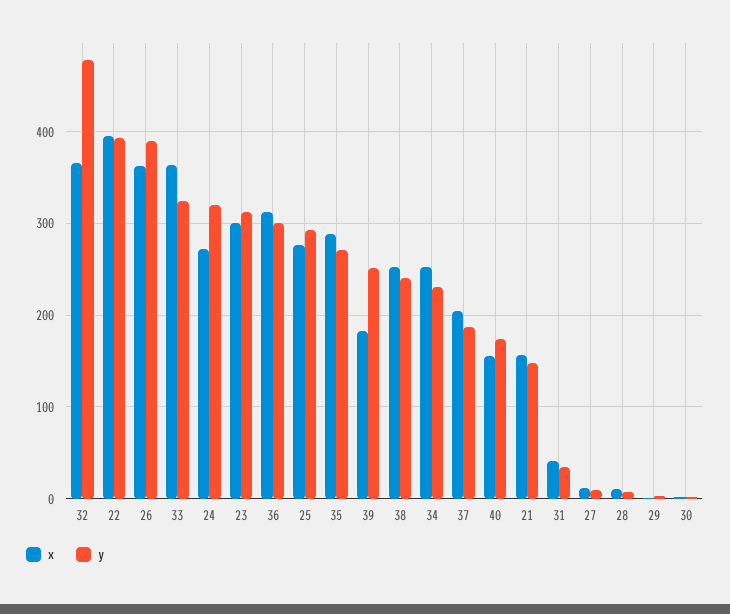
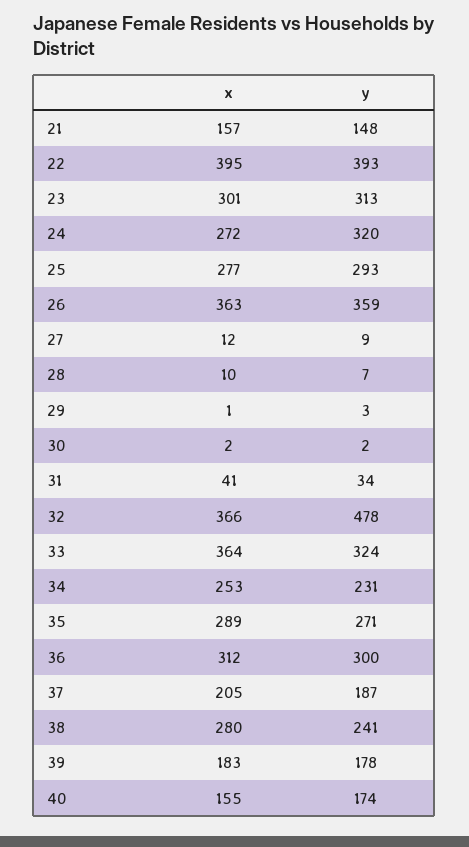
y, 26: 390 -> 359
y, 39: 250 -> 178
x, 38: 250 -> 280

